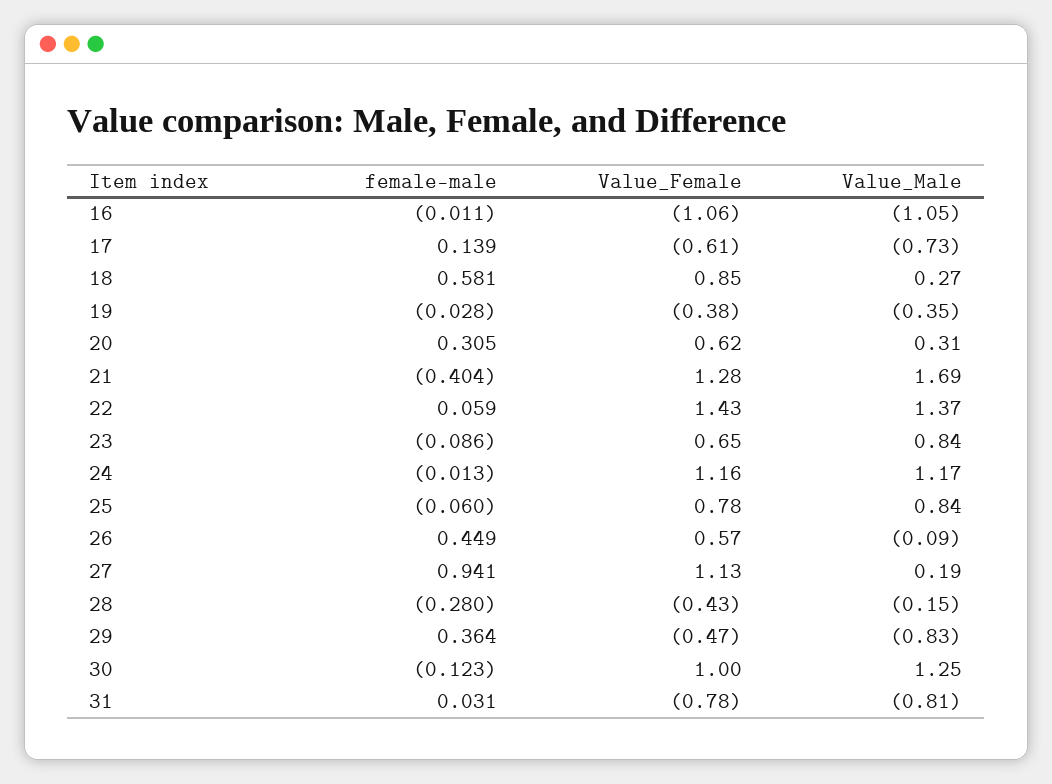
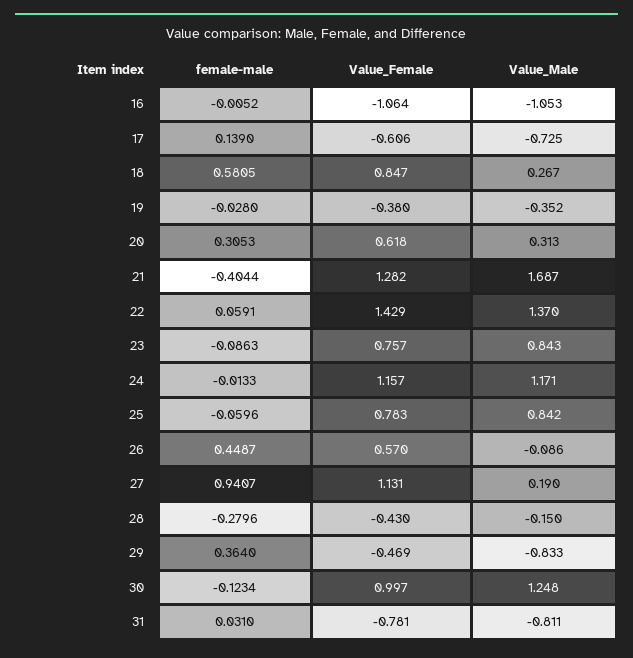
female-male, 16: -0.011 -> -0.0052
Value_Female, 23: 0.65 -> 0.757

